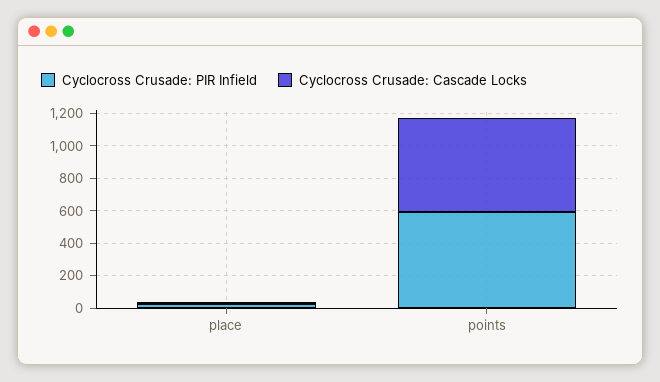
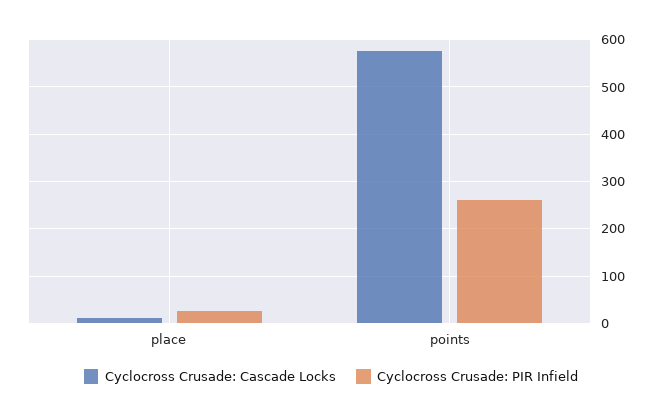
Cyclocross Crusade: PIR Infield, points: 600 -> 260

